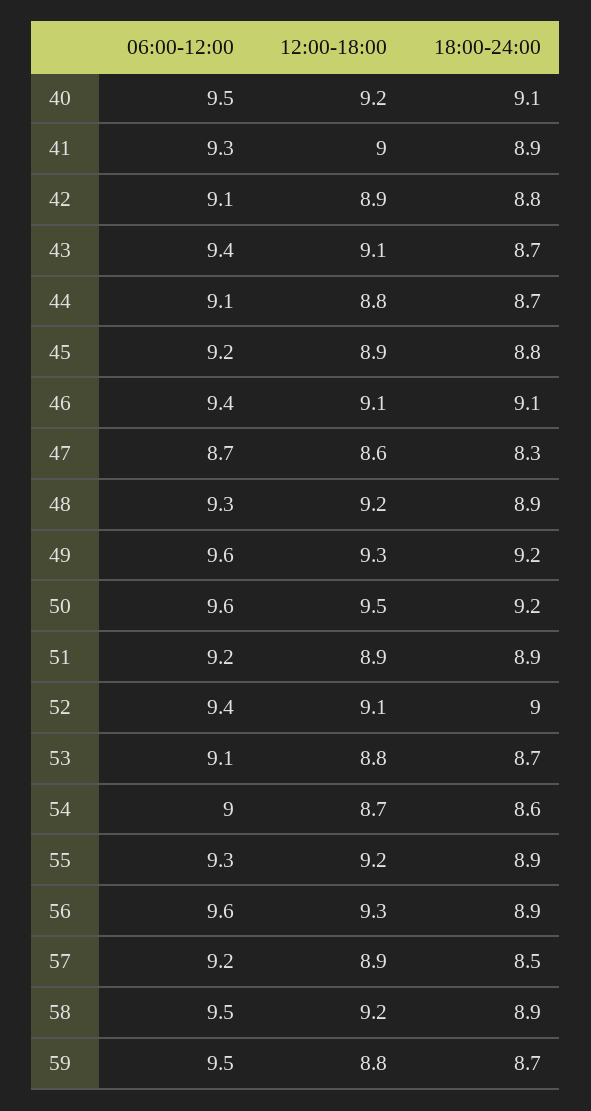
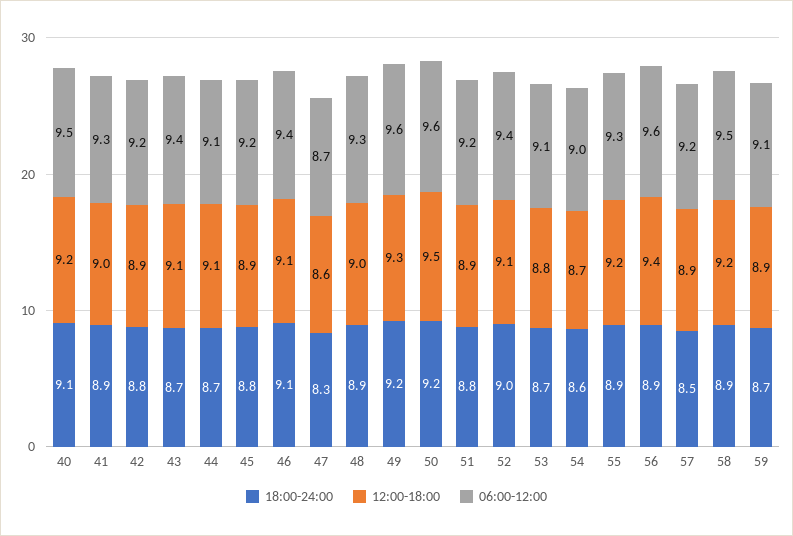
06:00-12:00, 42: 9.1 -> 9.2
12:00-18:00, 44: 8.8 -> 9.1
12:00-18:00, 48: 9.2 -> 9
18:00-24:00, 51: 8.9 -> 8.8
12:00-18:00, 56: 9.3 -> 9.4
06:00-12:00, 59: 9.5 -> 9.1
12:00-18:00, 59: 8.8 -> 8.9

